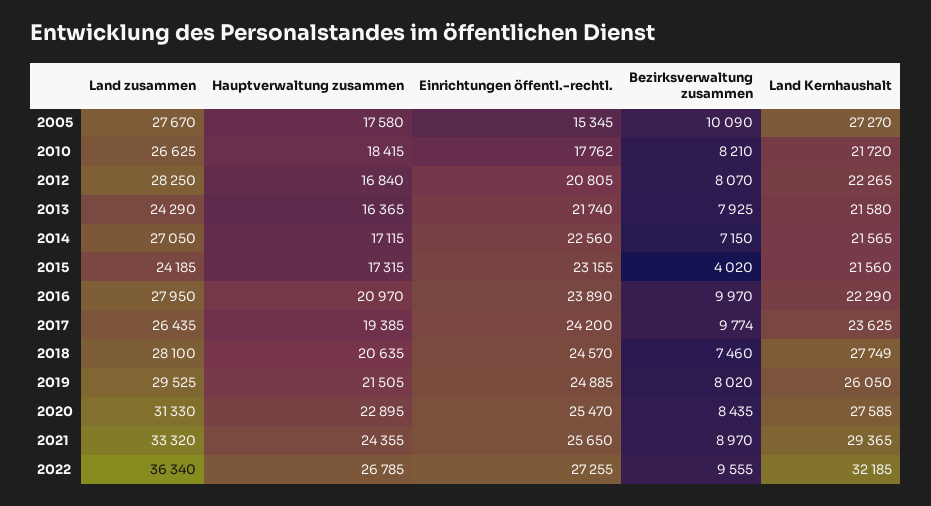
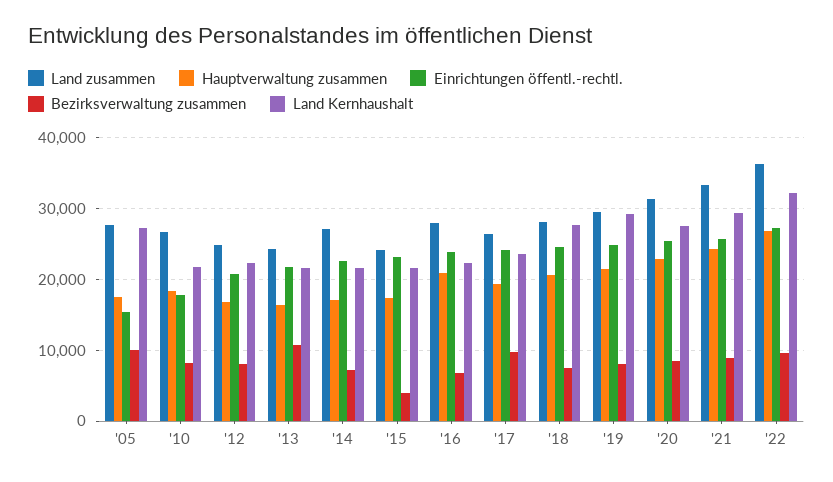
Land zusammen, 2012: 28250 -> 25000
Bezirksverwaltung zusammen, 2013: 7925 -> 11000
Bezirksverwaltung zusammen, 2016: 9970 -> 7000
Land Kernhaushalt, 2019: 26050 -> 29000

